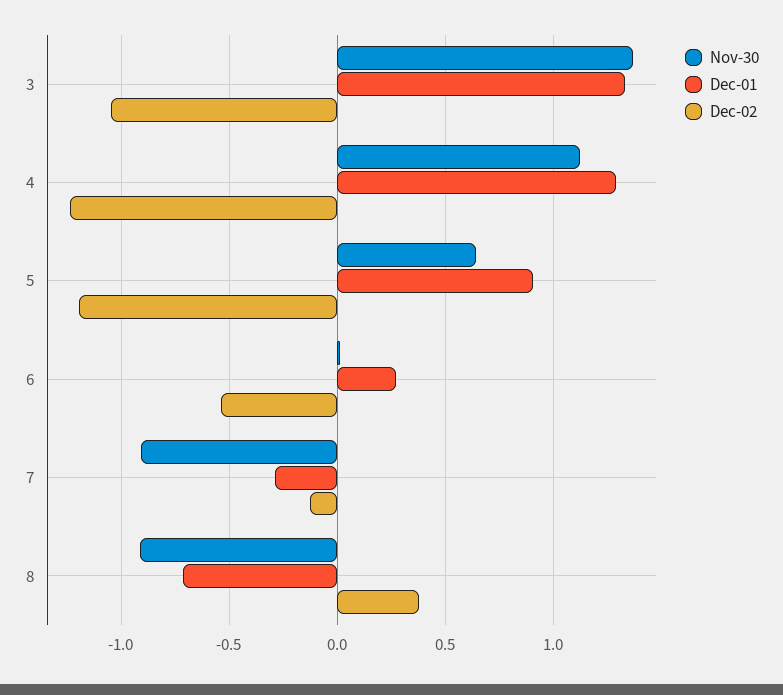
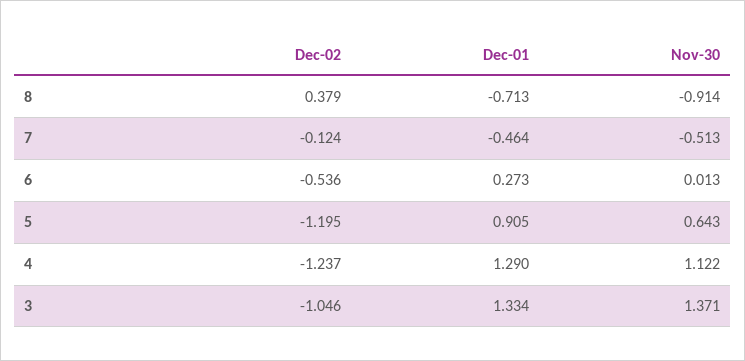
Nov-30, 7: -0.9 -> -0.513
Dec-01, 7: -0.3 -> -0.464

